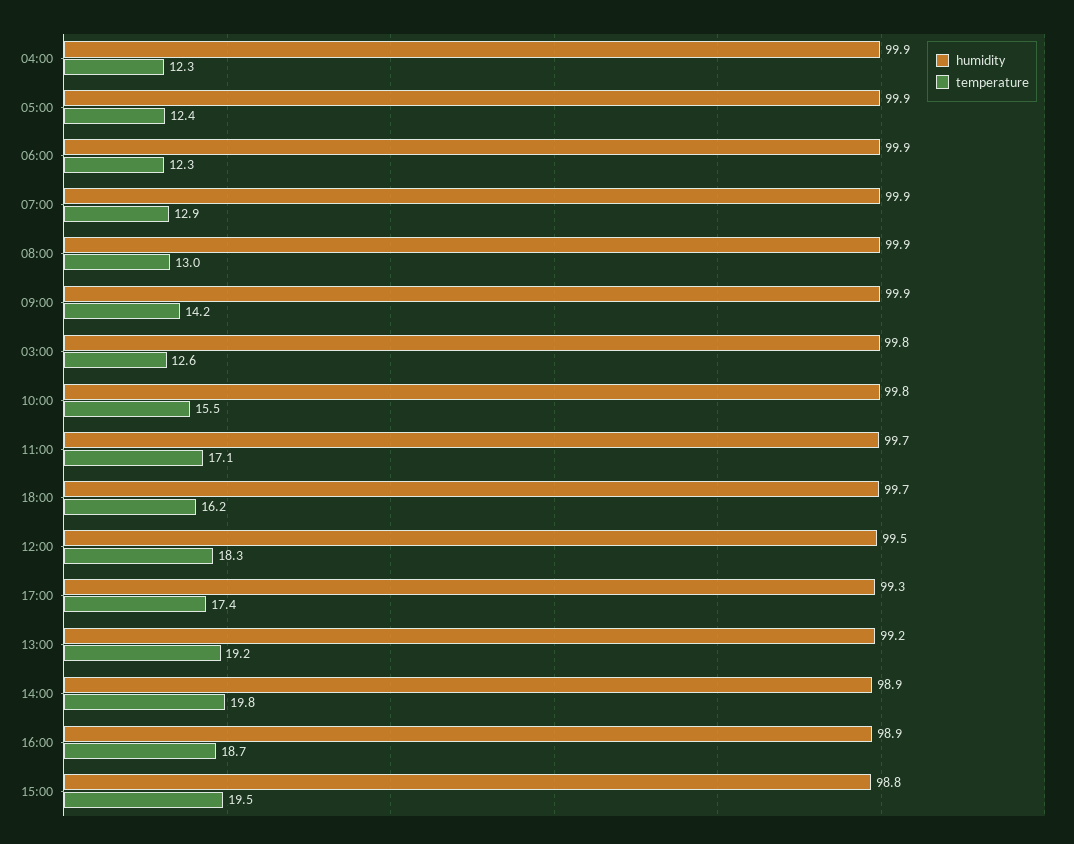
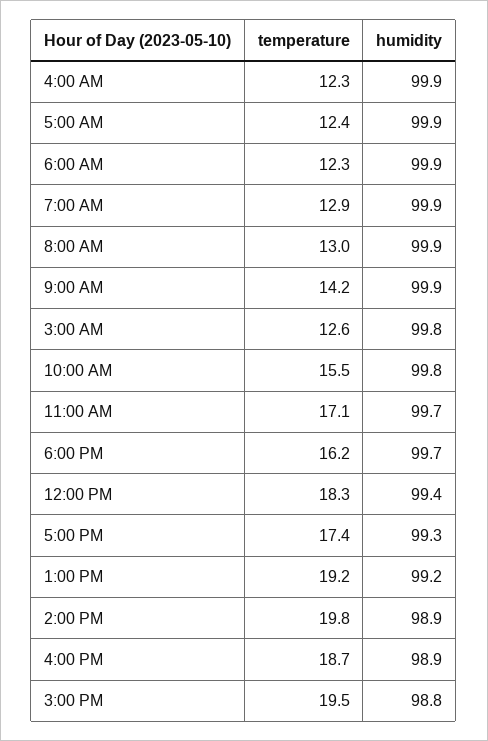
humidity, 12:00: 99.5 -> 99.4

